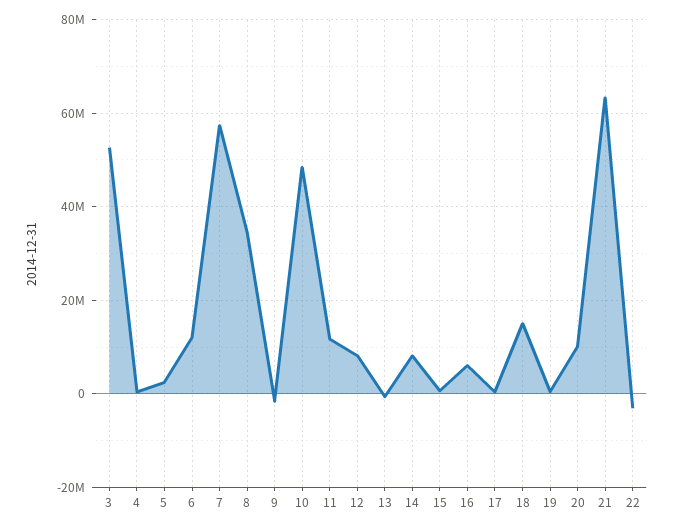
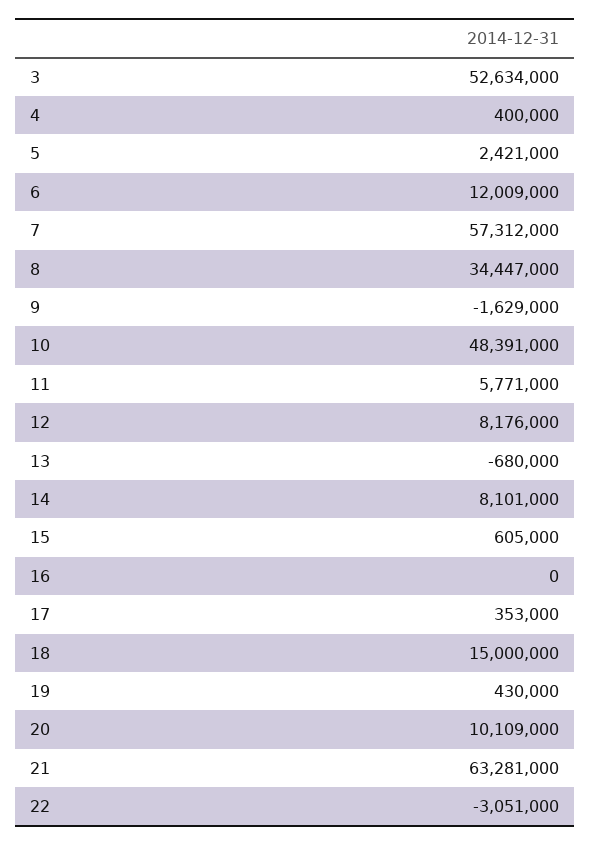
11: 12000000 -> 5771000
16: 6000000 -> 0

